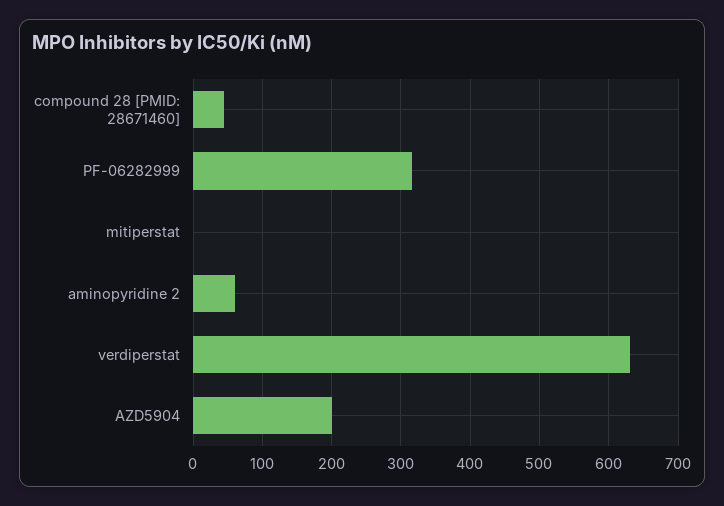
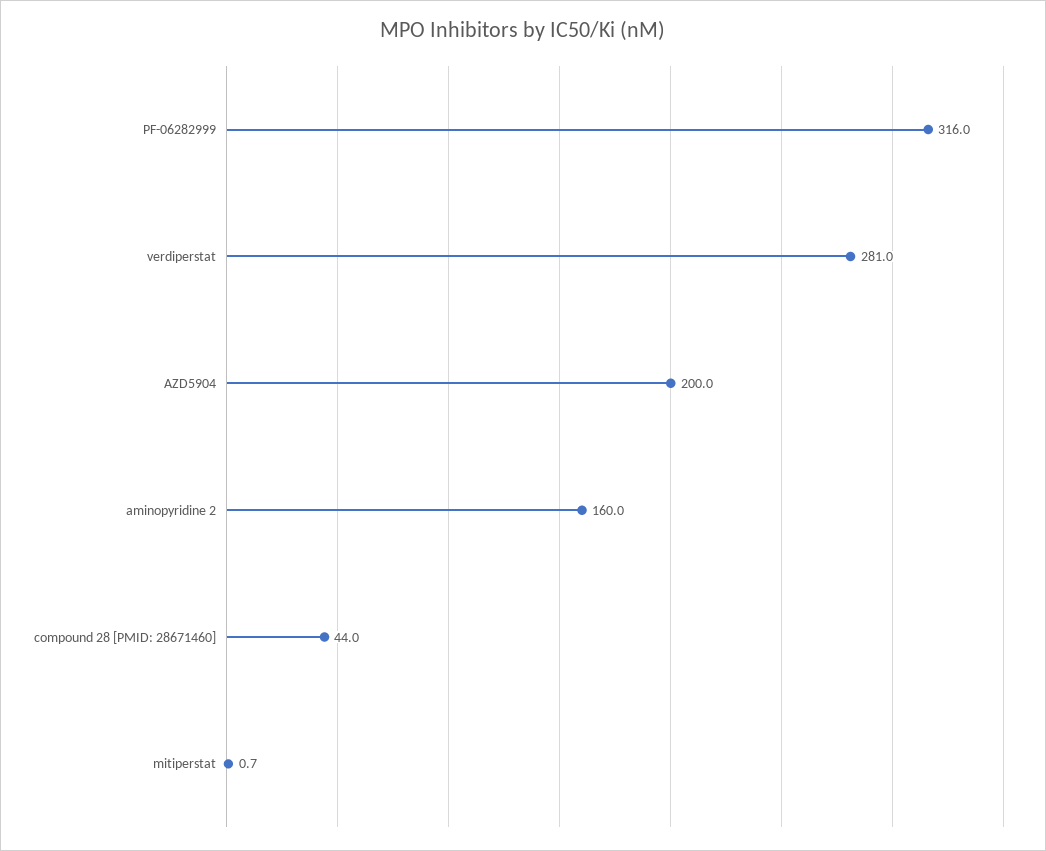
aminopyridine 2: 60 -> 160
verdiperstat: 630 -> 281

